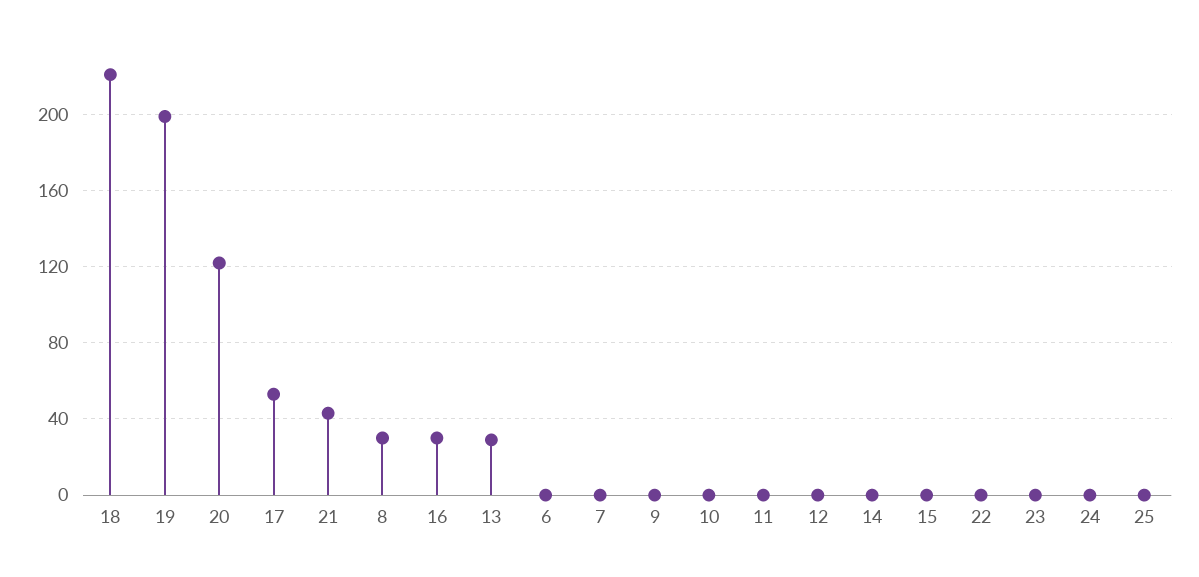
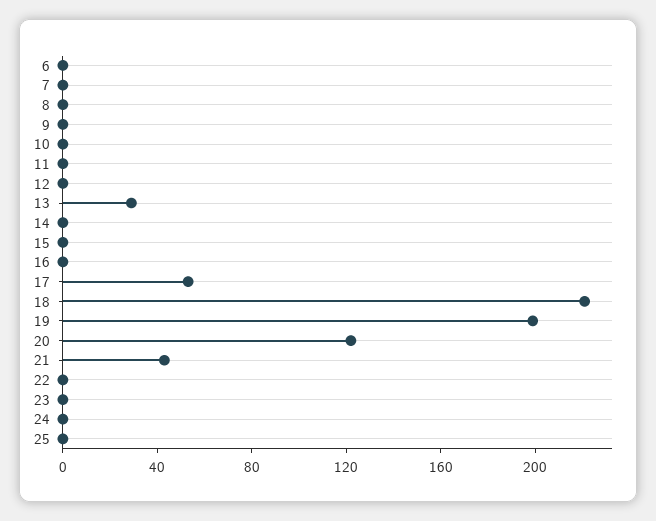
8: 30 -> 0
16: 30 -> 0

